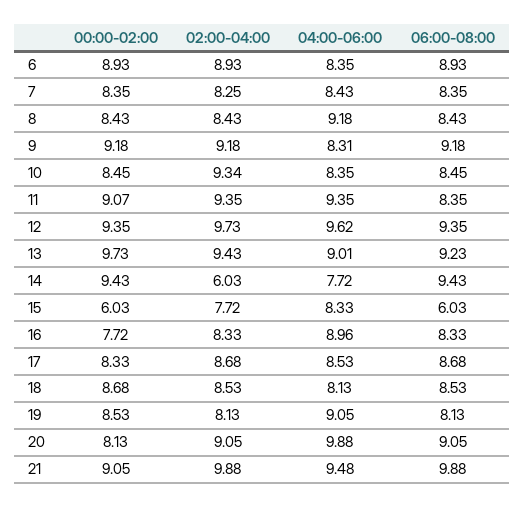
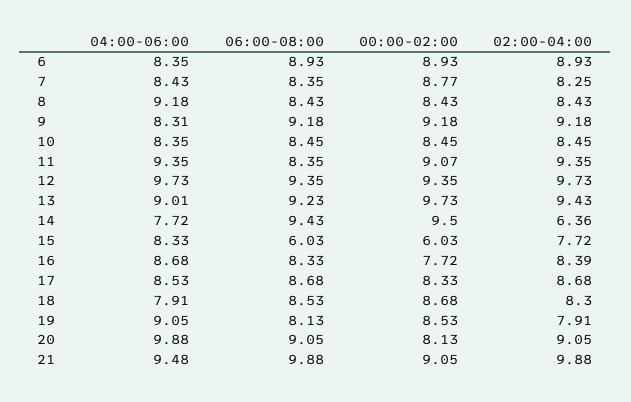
00:00-02:00, 7: 8.35 -> 8.77
02:00-04:00, 10: 9.34 -> 8.45
04:00-06:00, 12: 9.62 -> 9.73
00:00-02:00, 14: 9.43 -> 9.5
02:00-04:00, 14: 6.03 -> 6.36
02:00-04:00, 16: 8.33 -> 8.39
04:00-06:00, 16: 8.96 -> 8.68
02:00-04:00, 18: 8.53 -> 8.3
04:00-06:00, 18: 8.13 -> 7.91
02:00-04:00, 19: 8.13 -> 7.91

